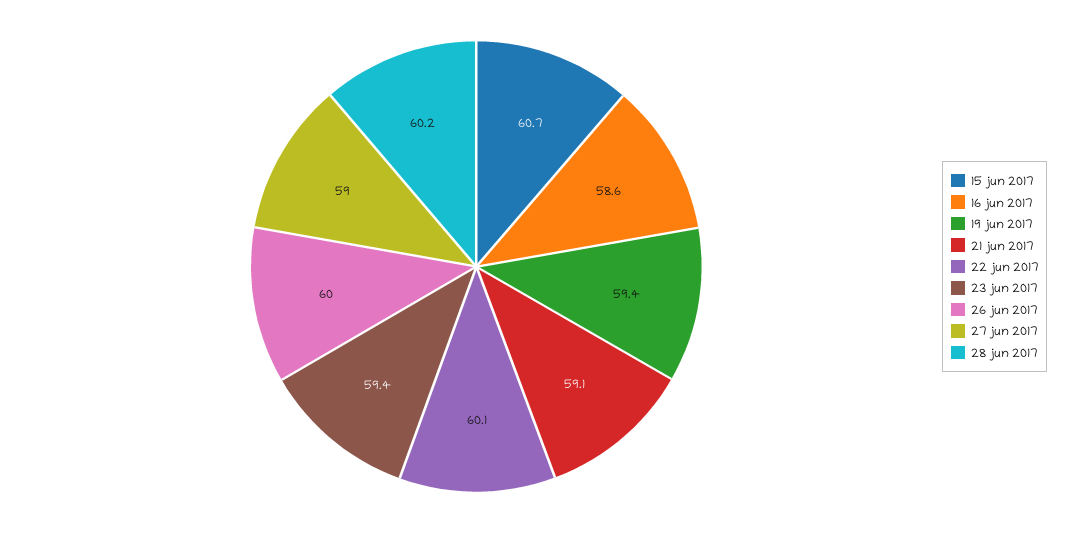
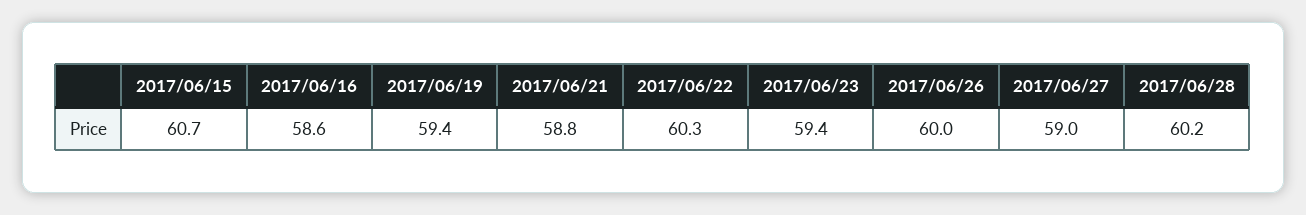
21 jun 2017: 59.1 -> 58.8
22 jun 2017: 60.1 -> 60.3

